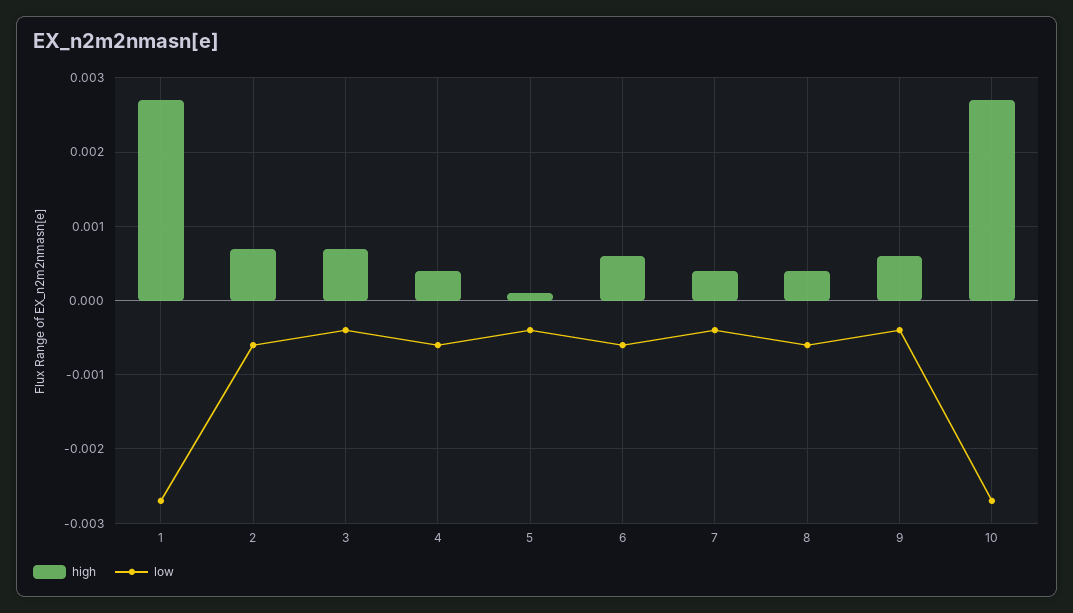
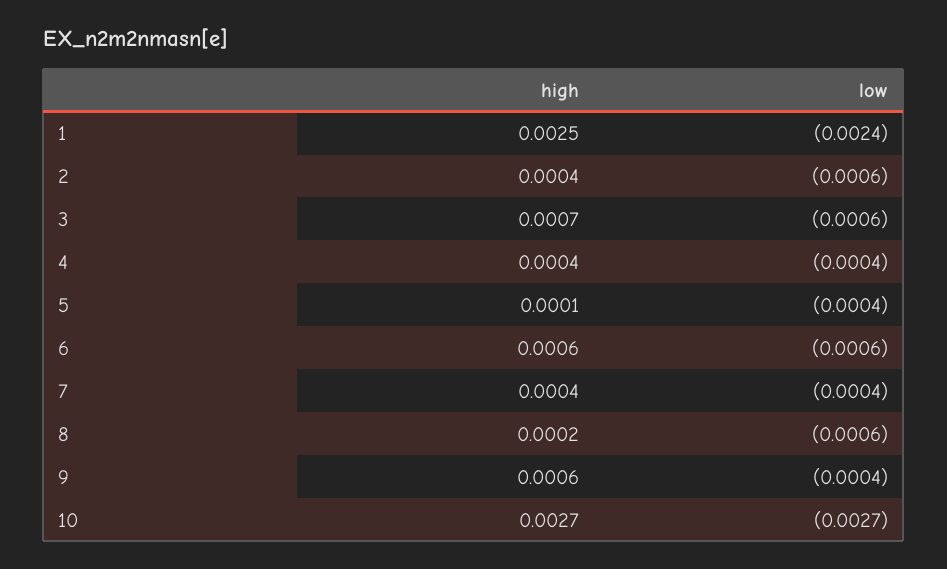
high, 1: 0.0027 -> 0.0025
low, 1: -0.0027 -> -0.0024
high, 2: 0.0007 -> 0.0004
low, 3: -0.0004 -> -0.0006
low, 4: -0.0006 -> -0.0004
high, 8: 0.0004 -> 0.0002

